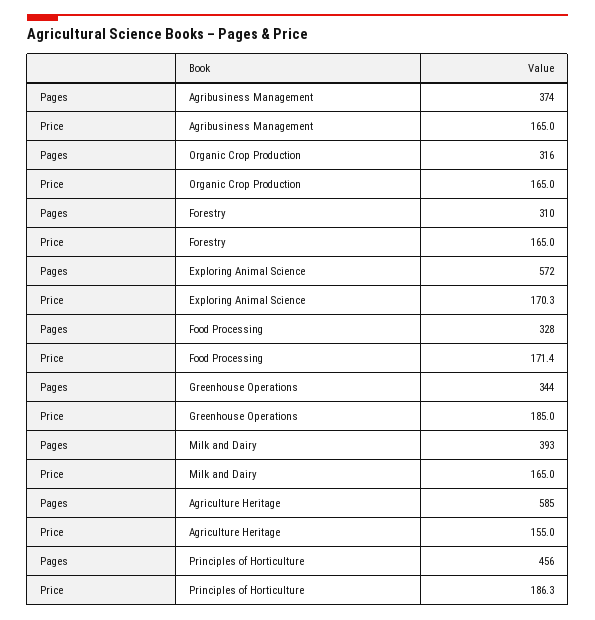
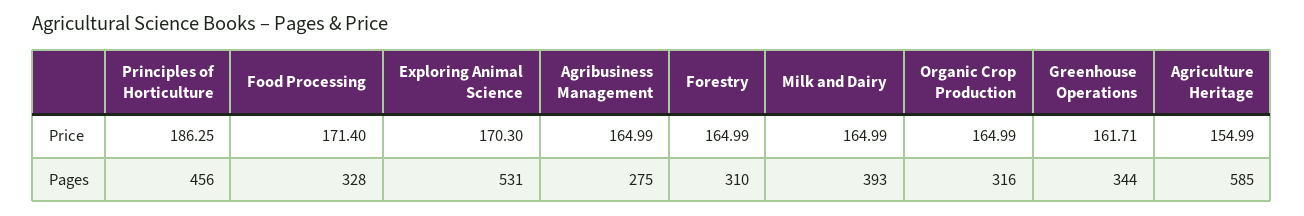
Pages, Agribusiness Management: 374 -> 275
Pages, Exploring Animal Science: 572 -> 531
Price, Greenhouse Operations: 185 -> 161.71

